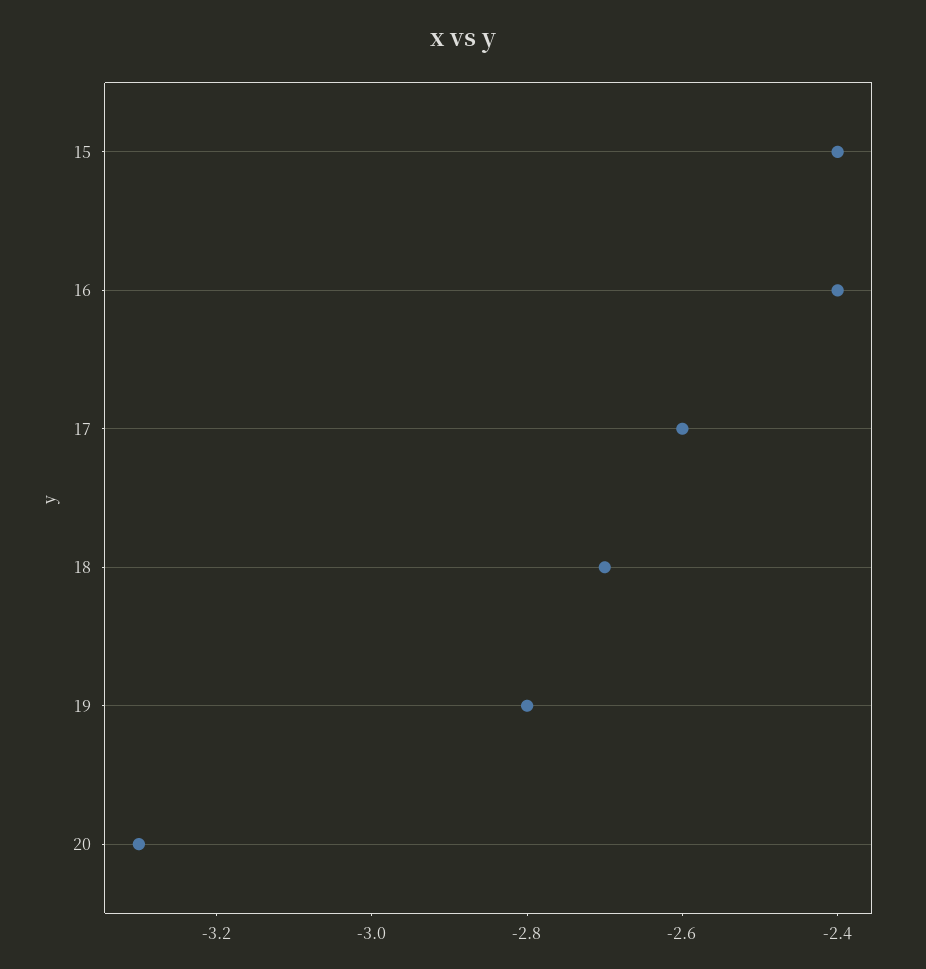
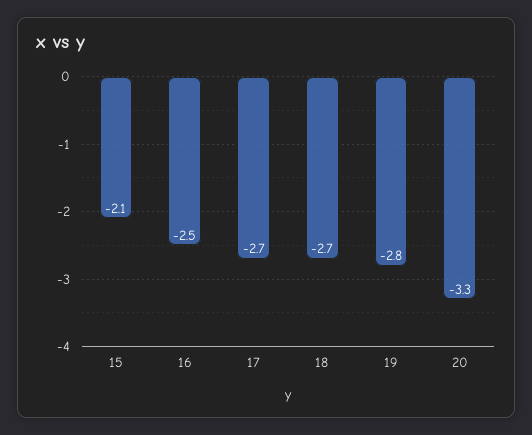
15: -2.4 -> -2.1
16: -2.4 -> -2.5
17: -2.6 -> -2.7

